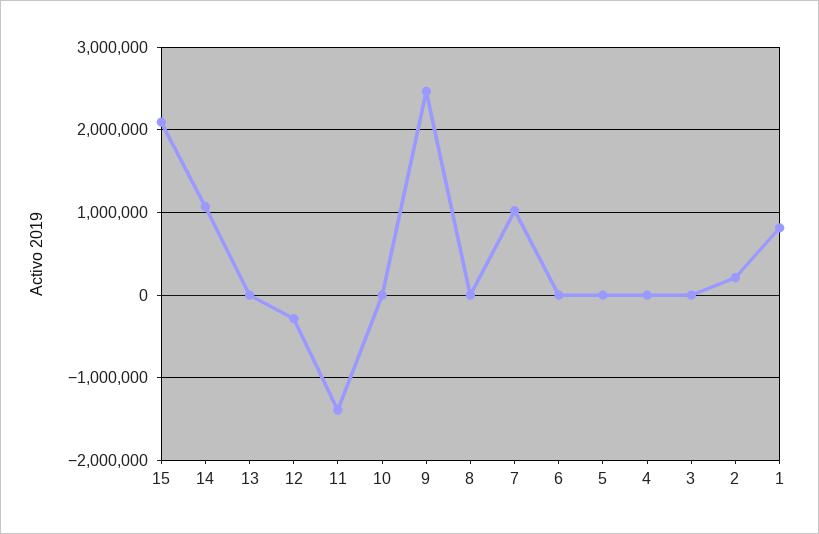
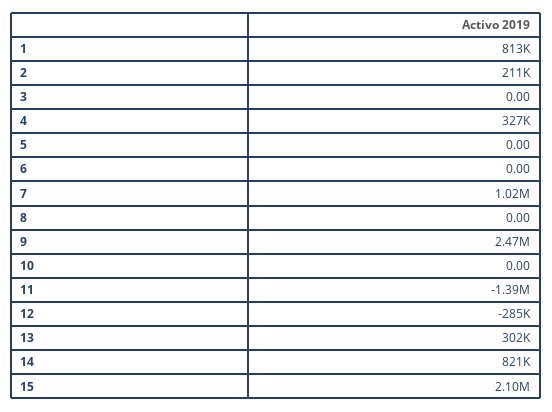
14: 1100000 -> 821000
13: 0 -> 302000
4: 0 -> 327000

